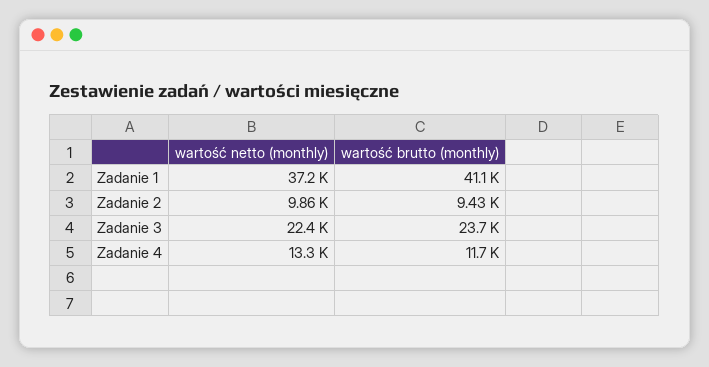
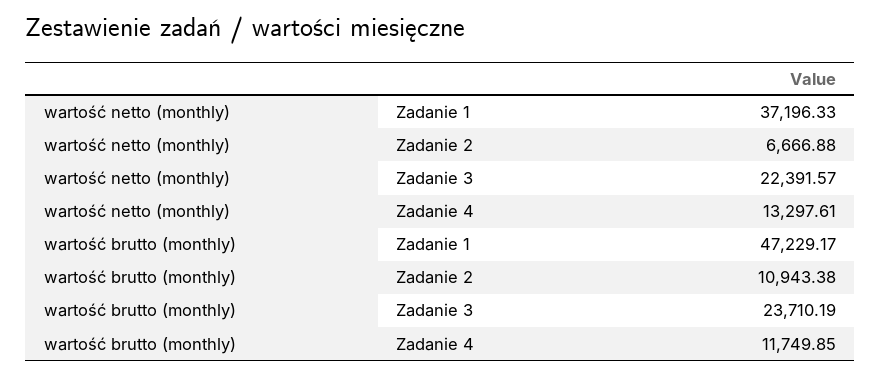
wartość brutto (monthly), Zadanie 1: 41100 -> 47229.17
wartość netto (monthly), Zadanie 2: 9860 -> 6666.88
wartość brutto (monthly), Zadanie 2: 9430 -> 10943.38

